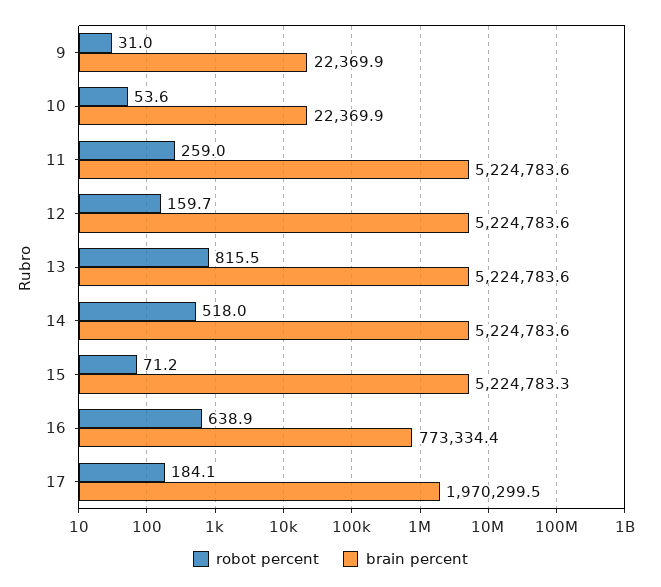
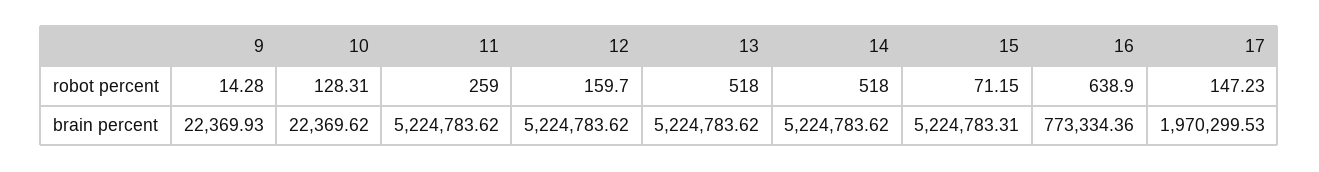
robot percent, 9: 31 -> 14.28
robot percent, 10: 53.6 -> 128.31
brain percent, 10: 22369.9 -> 22369.62
robot percent, 13: 815.5 -> 518
robot percent, 17: 184.1 -> 147.23

